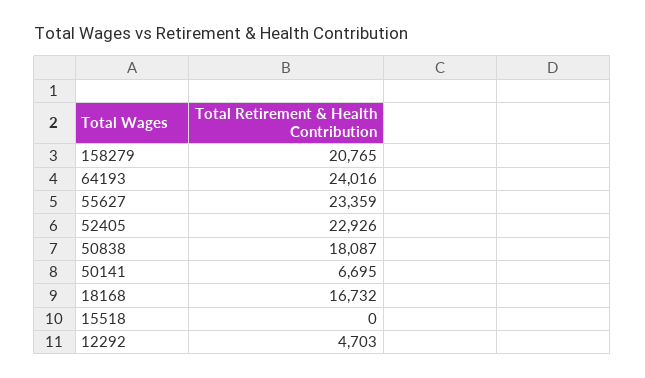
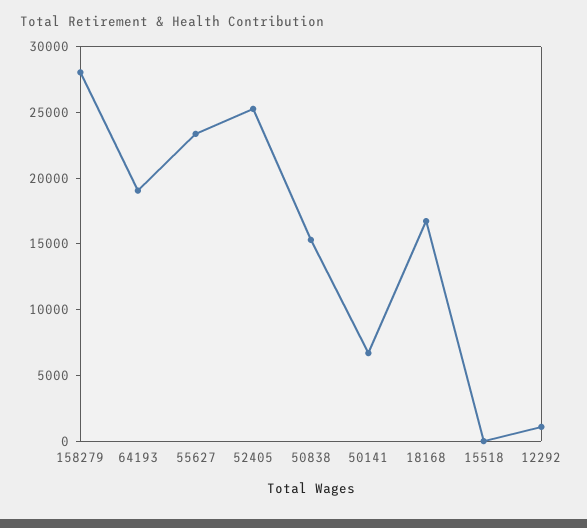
158279: 20765 -> 28000
64193: 24016 -> 19000
52405: 22926 -> 25000
50838: 18087 -> 15000
12292: 4703 -> 1000

